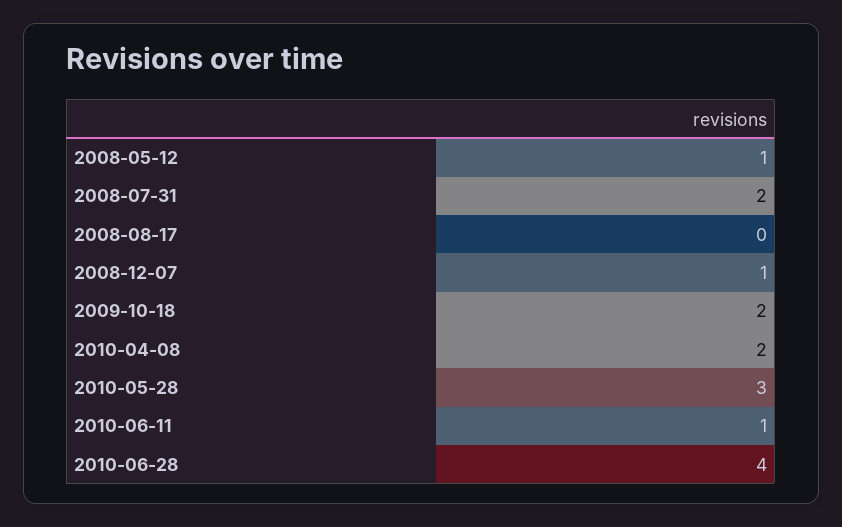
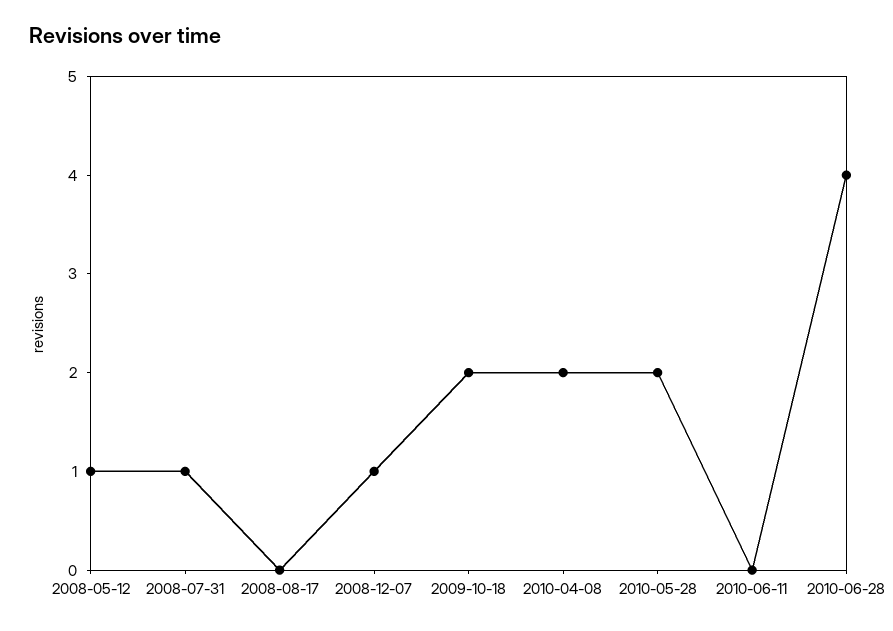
2008-07-31: 2 -> 1
2010-05-28: 3 -> 2
2010-06-11: 1 -> 0

